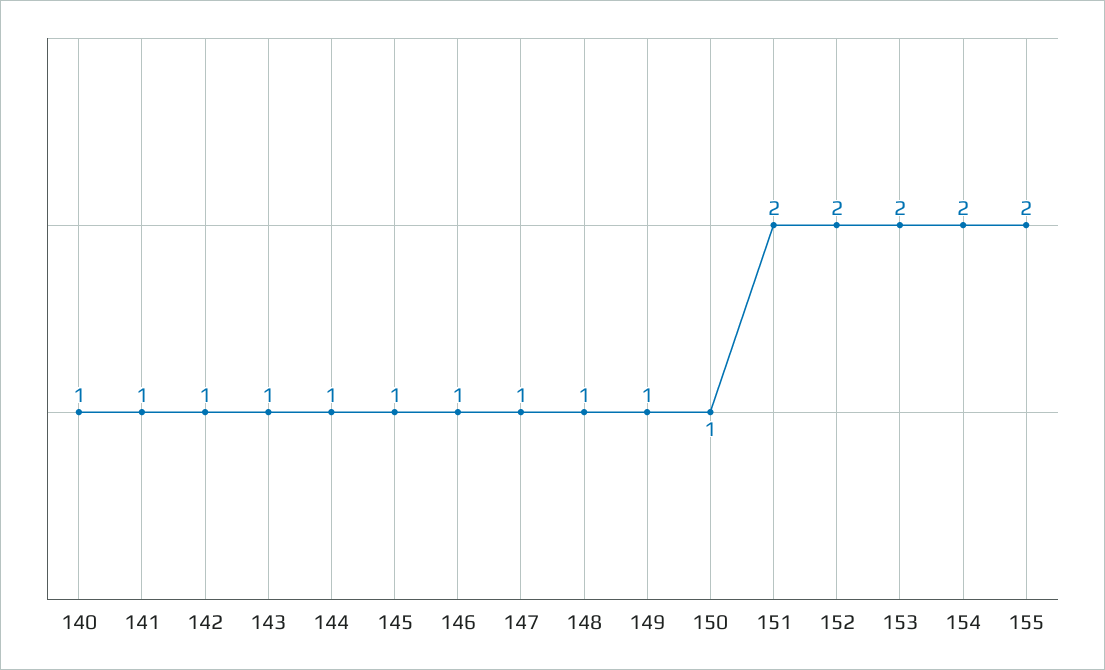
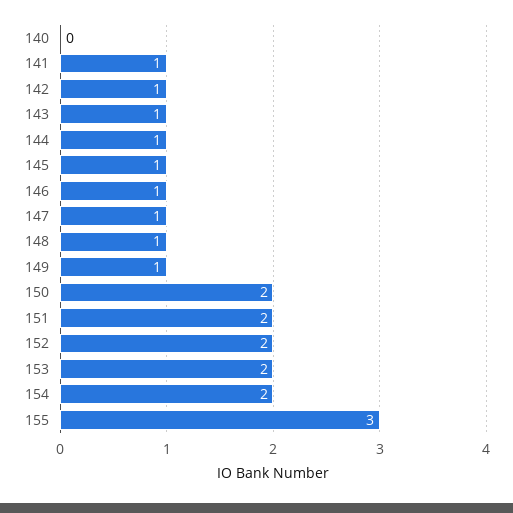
140: 1 -> 0
150: 1 -> 2
155: 2 -> 3

